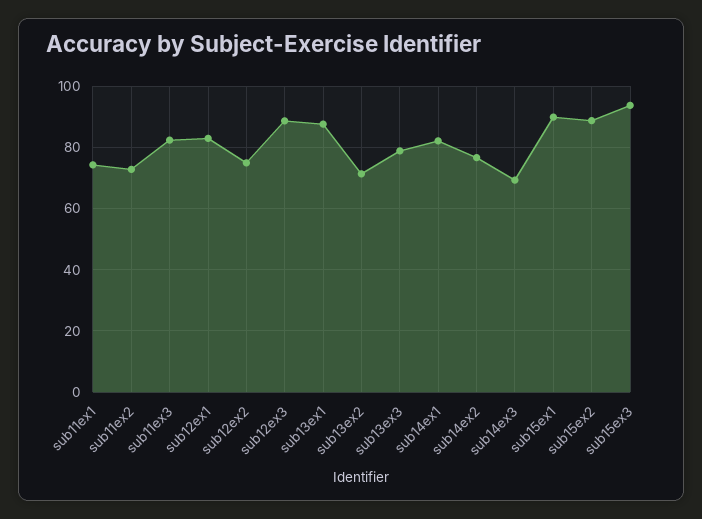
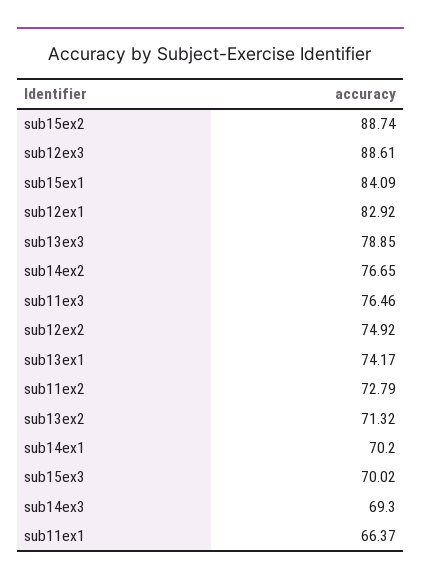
sub11ex1: 74 -> 66.37
sub11ex3: 82 -> 76.46
sub13ex1: 88 -> 74.17
sub14ex1: 82 -> 70.2
sub15ex1: 90 -> 84.09
sub15ex3: 94 -> 70.02

